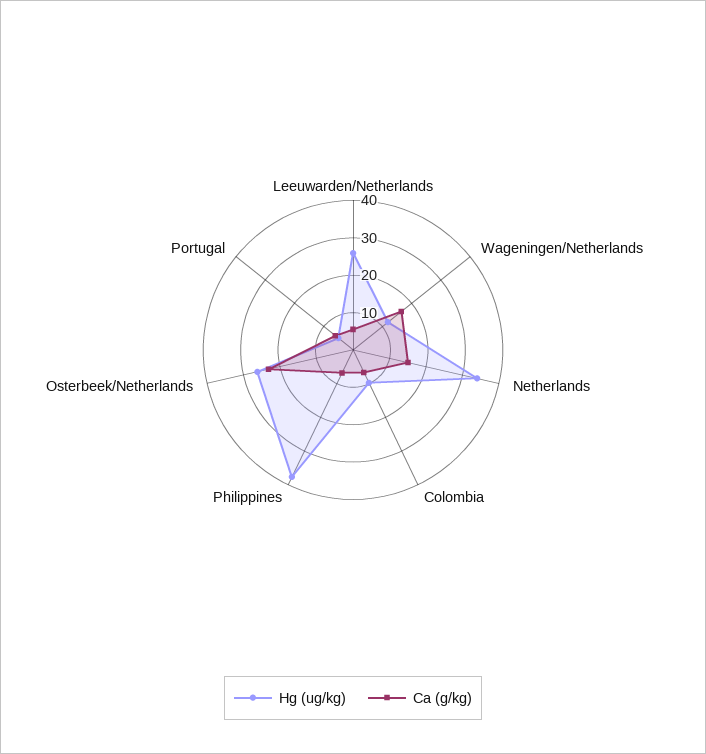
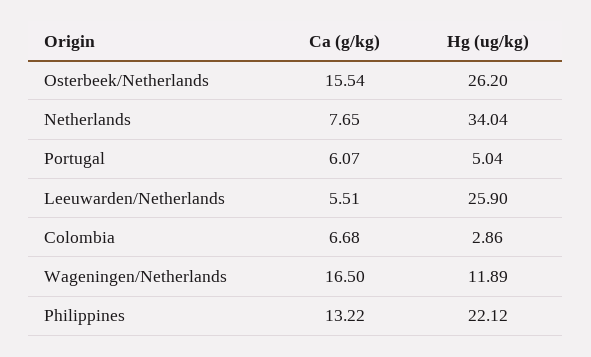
Ca (g/kg), Netherlands: 15 -> 7.65
Hg (ug/kg), Colombia: 10 -> 2.86
Hg (ug/kg), Philippines: 37.5 -> 22.12
Ca (g/kg), Philippines: 7.5 -> 13.22
Ca (g/kg), Osterbeek/Netherlands: 22.5 -> 15.54

